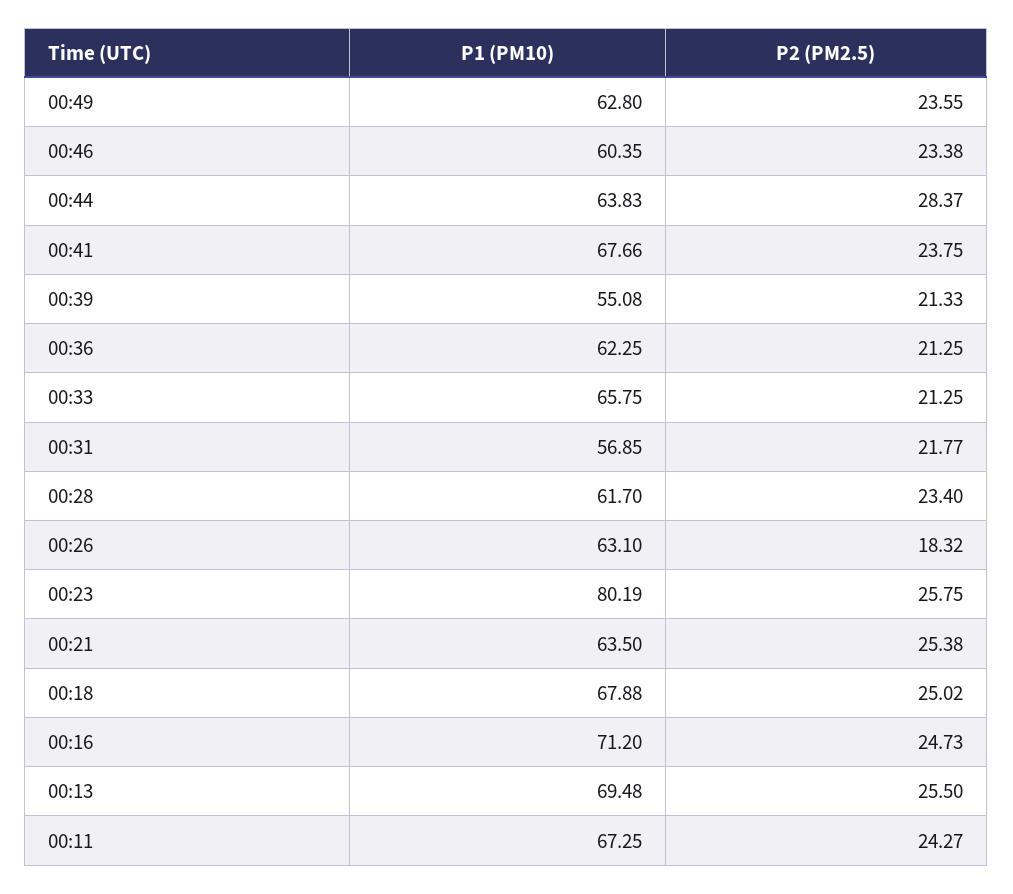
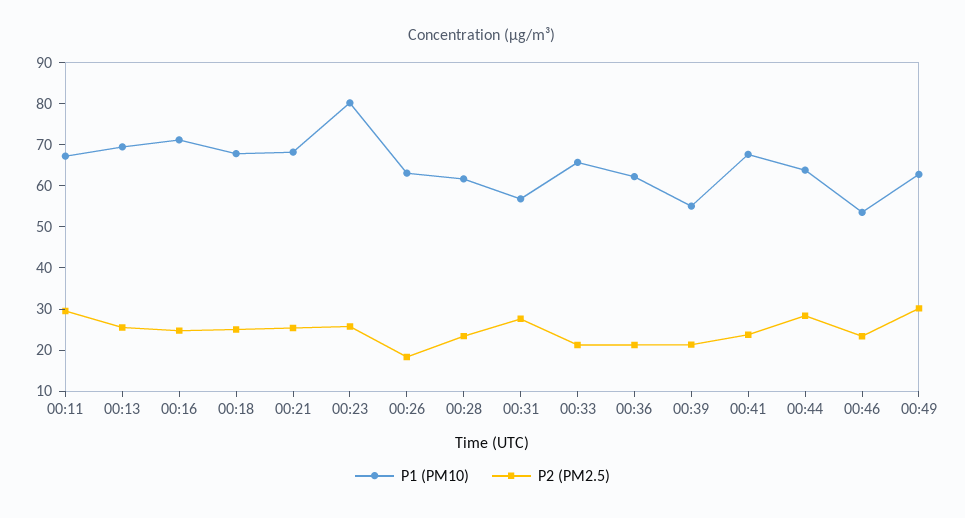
P2 (PM2.5), 00:49: 23.55 -> 30
P1 (PM10), 00:46: 60.35 -> 54
P2 (PM2.5), 00:31: 21.77 -> 28
P1 (PM10), 00:21: 63.5 -> 68
P2 (PM2.5), 00:11: 24.27 -> 30

